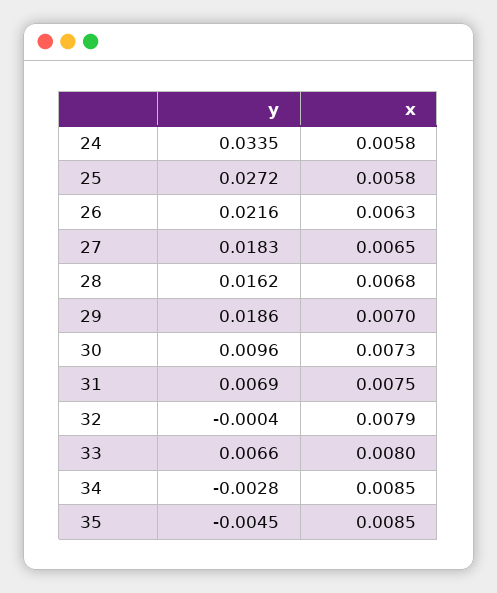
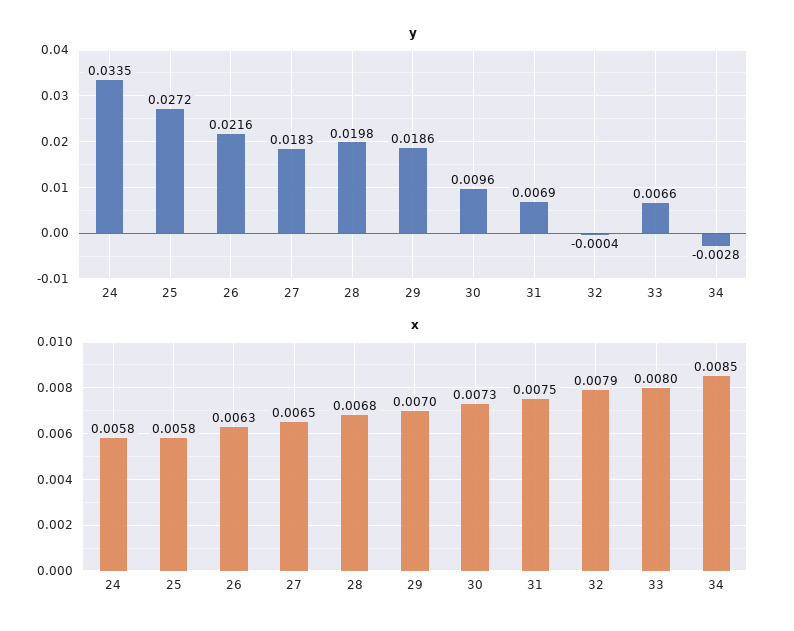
y, 28: 0.0162 -> 0.0198
y, 35: -0.0045 -> none
x, 35: 0.0085 -> none

